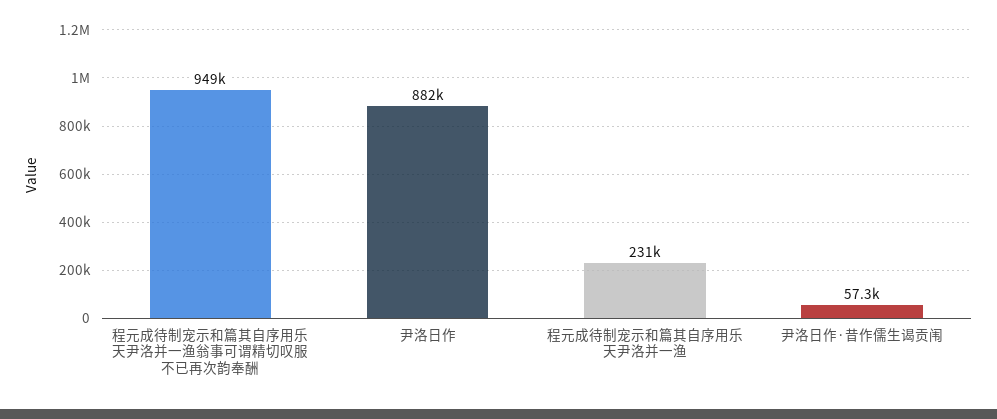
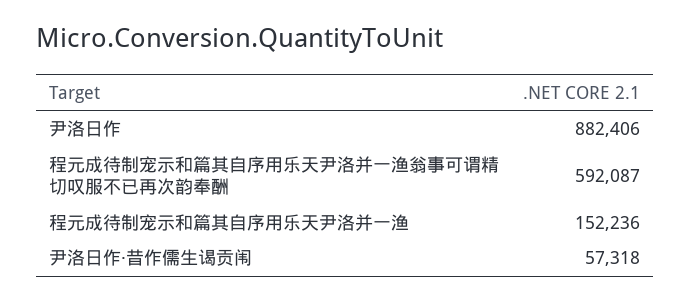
程元成待制宠示和篇其自序用乐天尹洛并一渔翁事可谓精切叹服不已再次韵奉酬: 949000 -> 592087
程元成待制宠示和篇其自序用乐天尹洛并一渔: 231000 -> 152236

